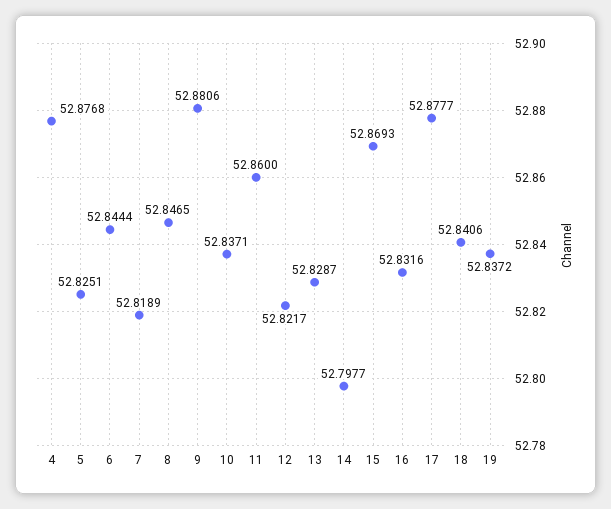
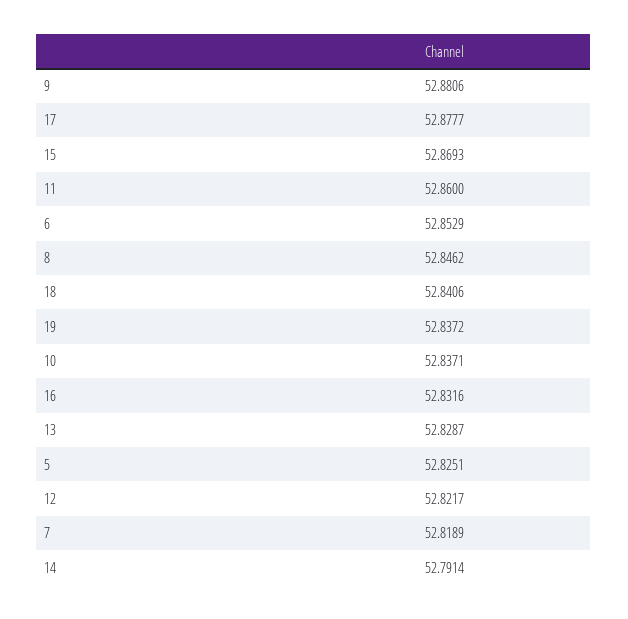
4: 52.8768 -> none
6: 52.8444 -> 52.8529
8: 52.8465 -> 52.8462
14: 52.7977 -> 52.7914

